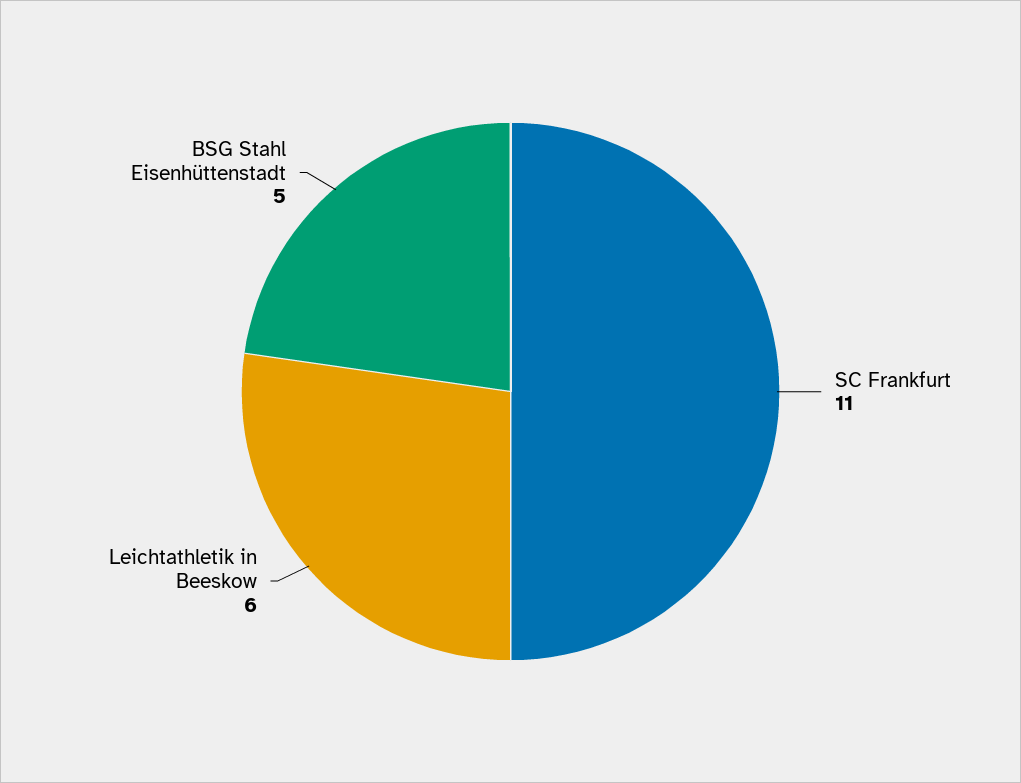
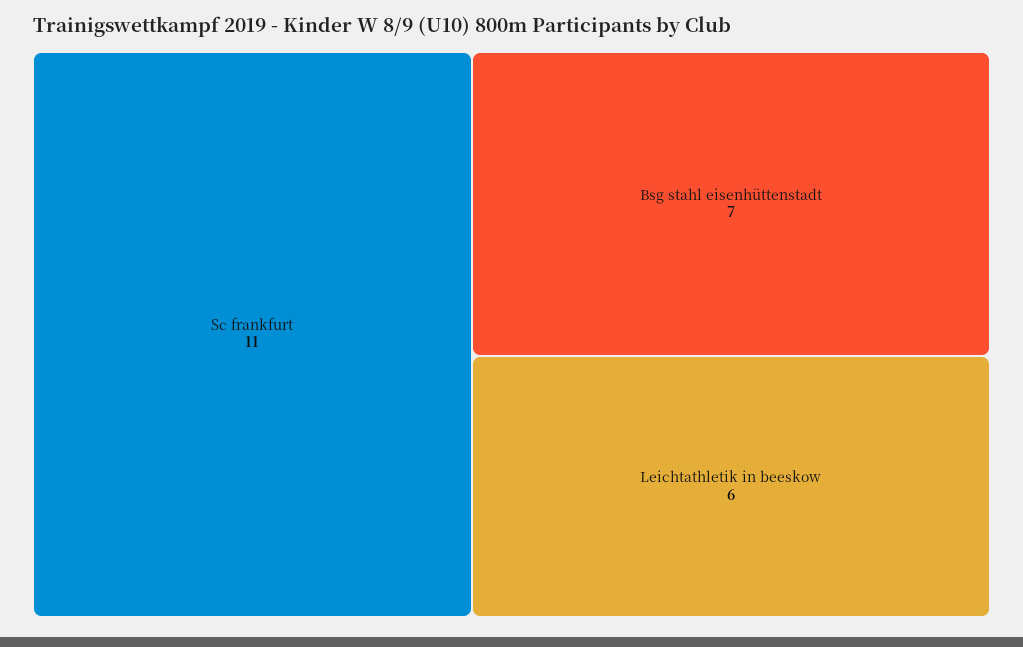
BSG Stahl Eisenhüttenstadt: 5 -> 7

